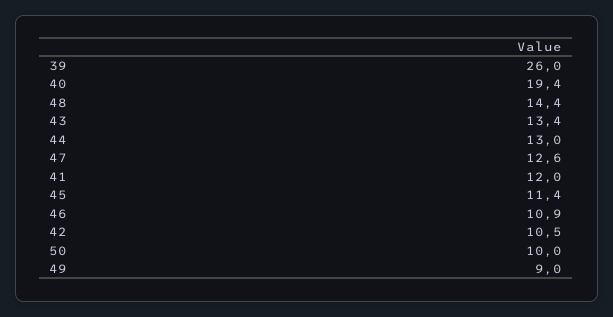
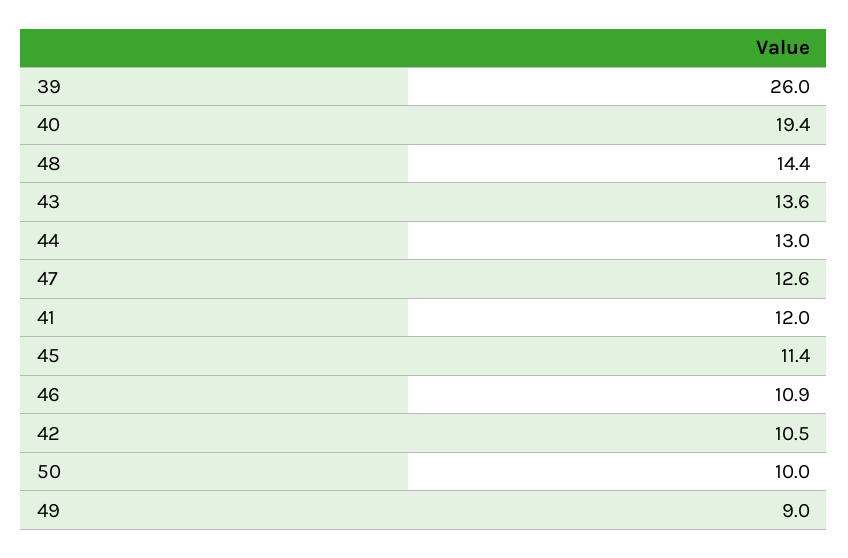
43: 13.4 -> 13.6

